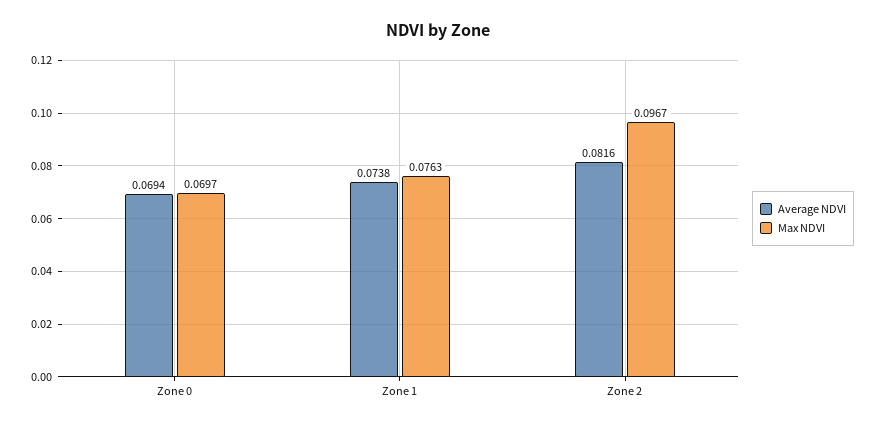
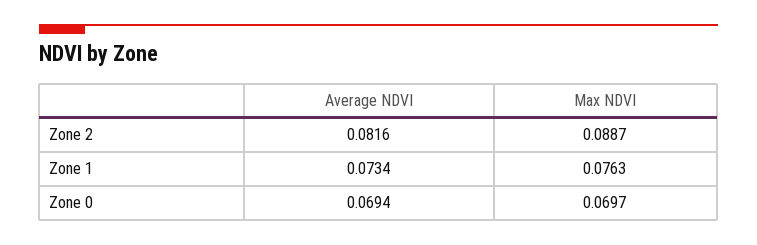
Average NDVI, Zone 1: 0.0738 -> 0.0734
Max NDVI, Zone 2: 0.0967 -> 0.0887

